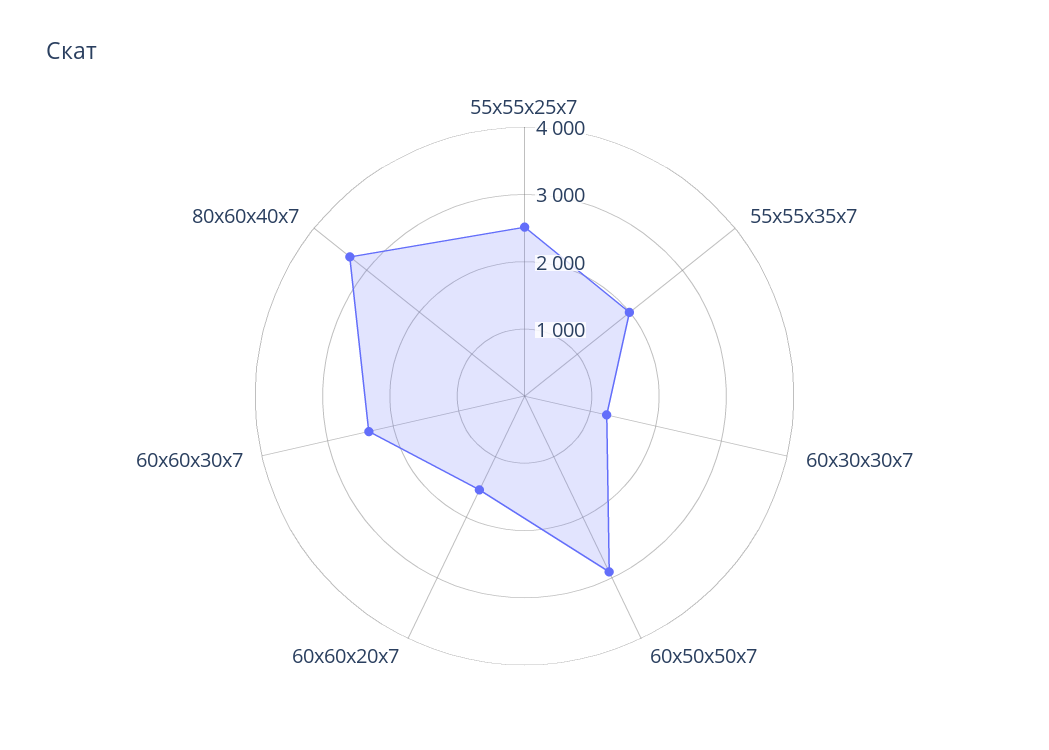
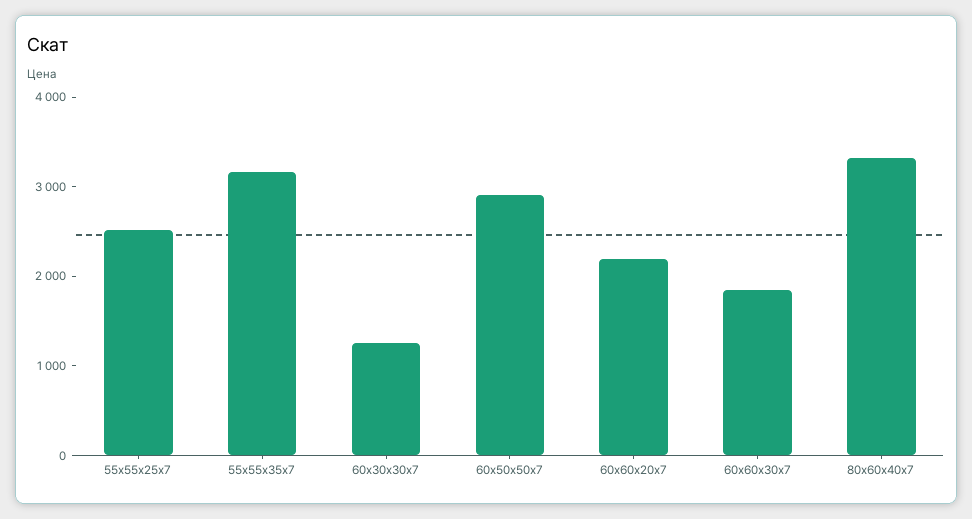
55x55x35x7: 2000 -> 3200
60x60x20x7: 1600 -> 2200
60х60х30х7: 2400 -> 1800

